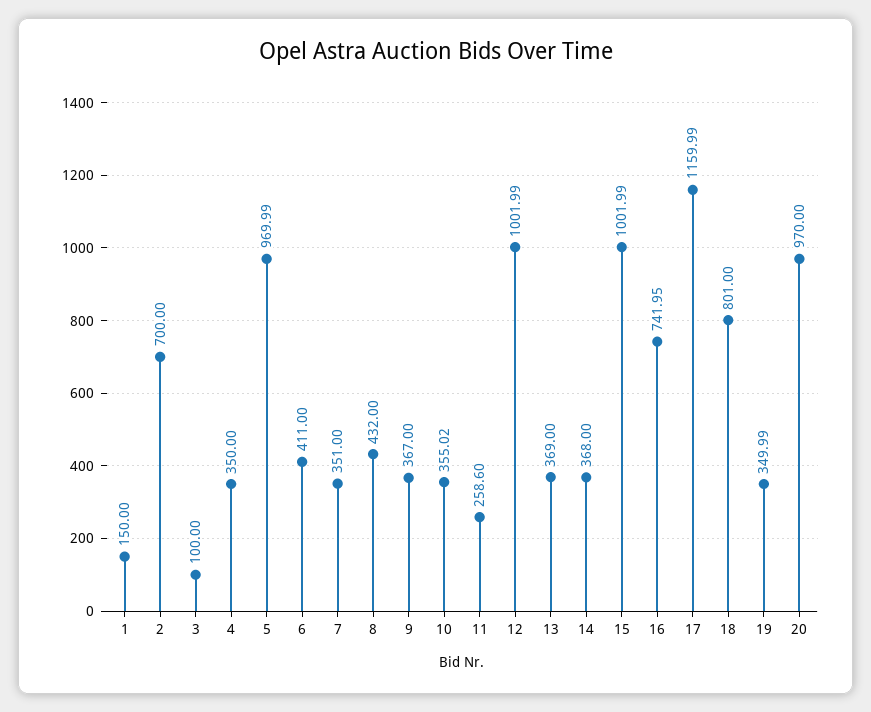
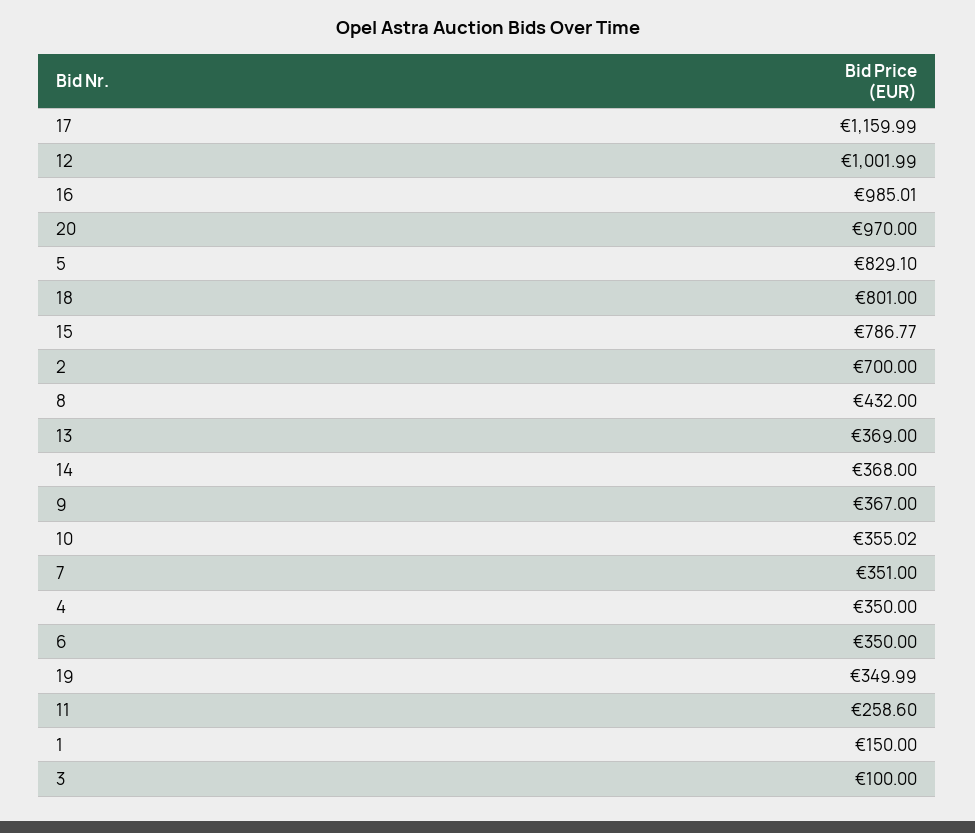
5: 969.99 -> 829.1
6: 411 -> 350
15: 1001.99 -> 786.77
16: 741.95 -> 985.01

